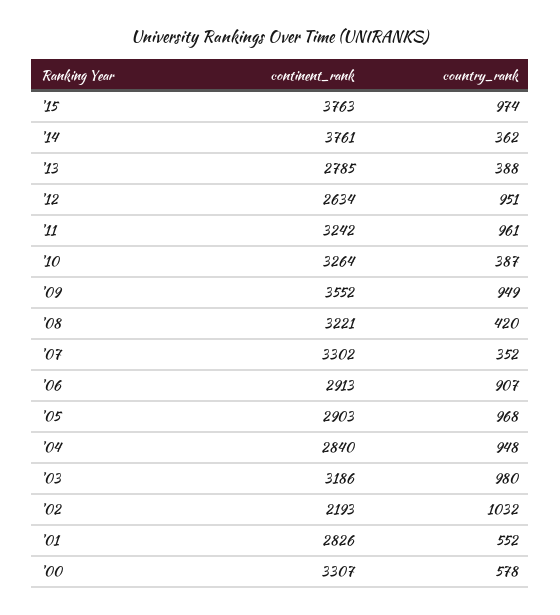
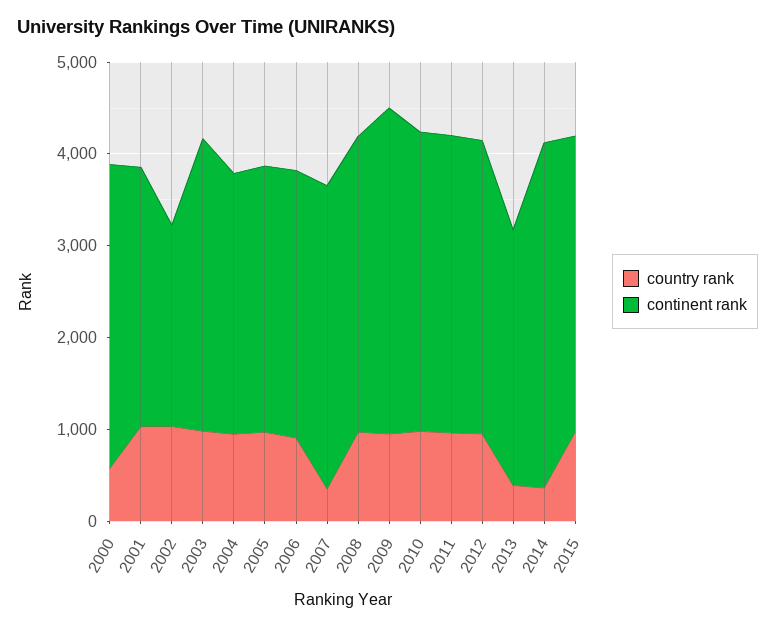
continent_rank, '15: 3763 -> 3200
continent_rank, '12: 2634 -> 3200
country_rank, '10: 387 -> 1000
country_rank, '08: 420 -> 1000
country_rank, '01: 552 -> 1000

